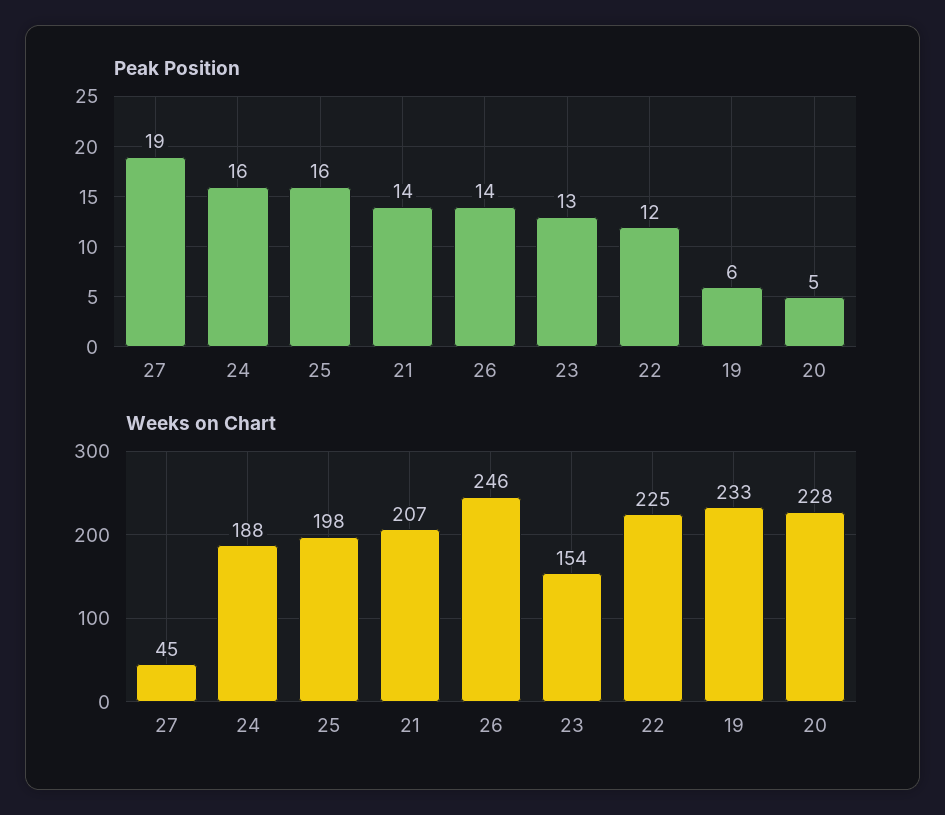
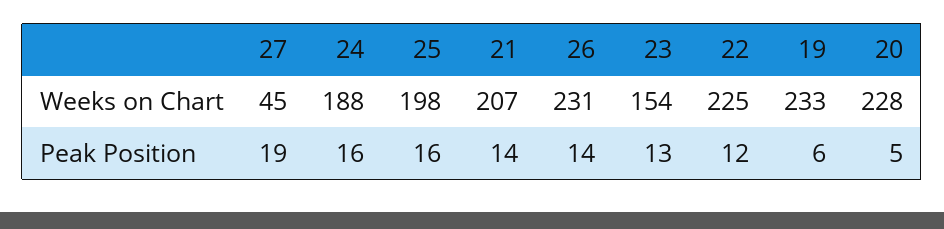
Weeks on Chart, 26: 246 -> 231

